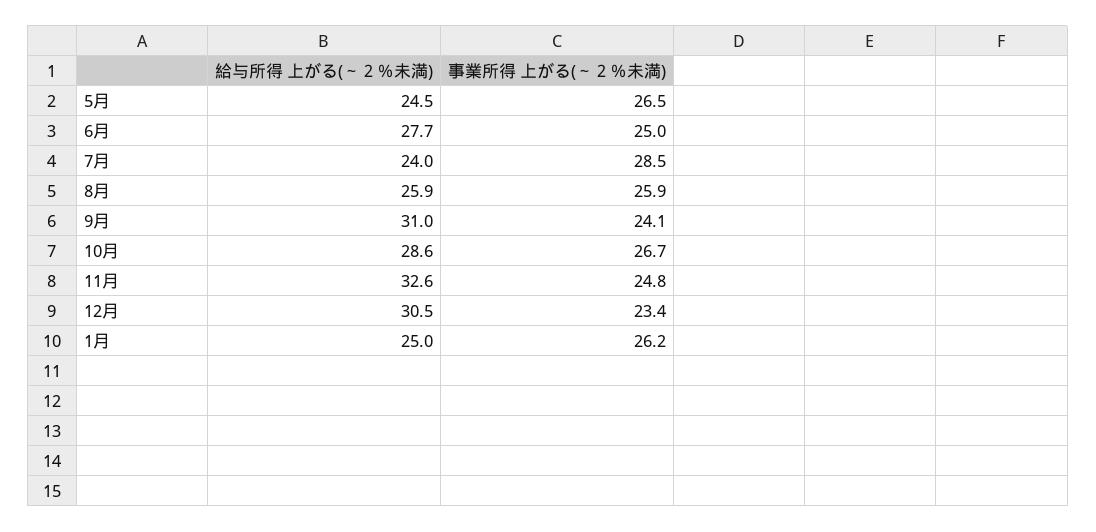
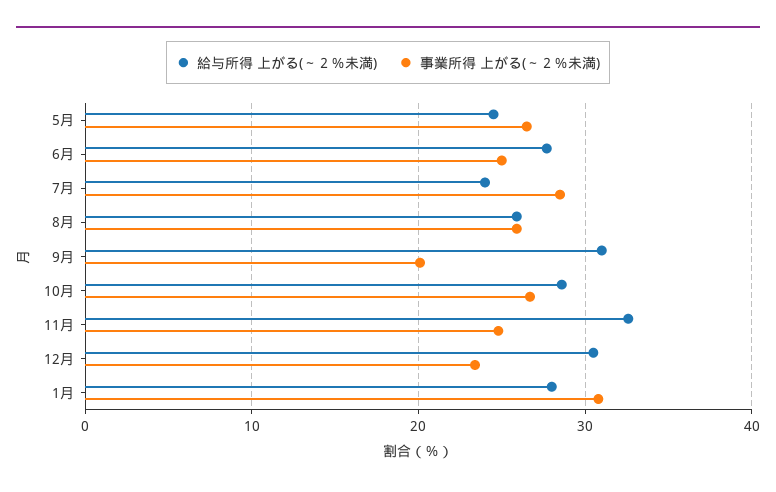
事業所得 上がる(～２％未満), 9月: 24.1 -> 20
給与所得 上がる(～２％未満), 1月: 25 -> 28
事業所得 上がる(～２％未満), 1月: 26.2 -> 31

